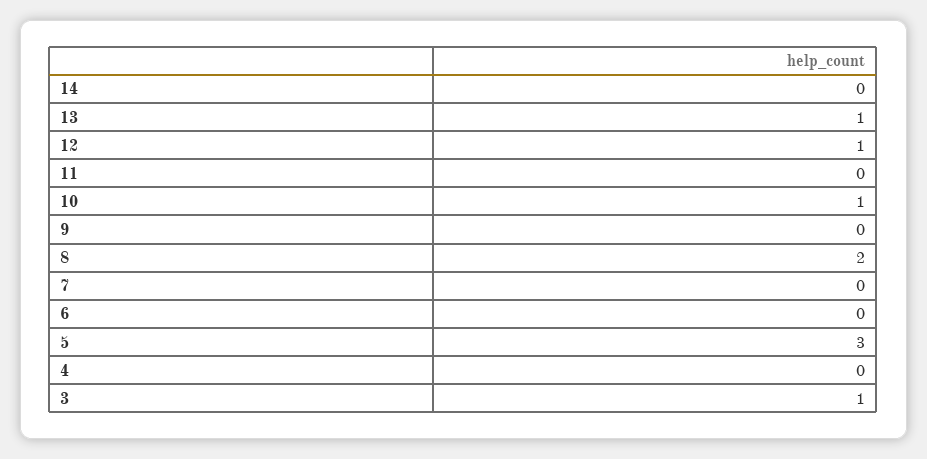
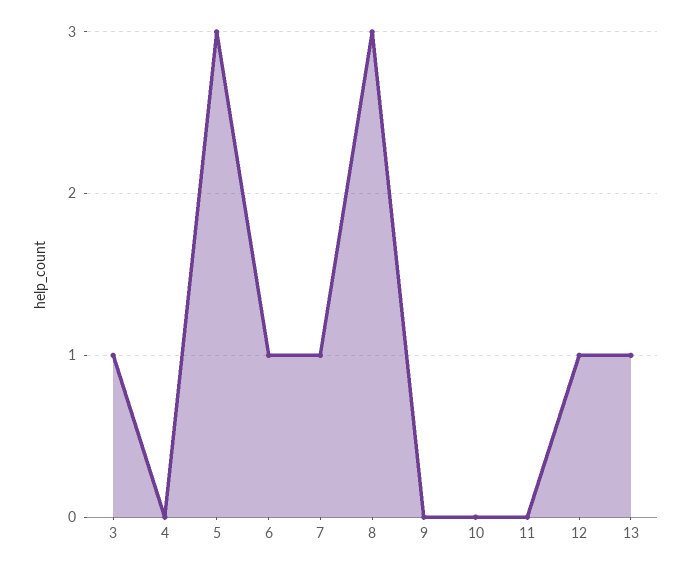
14: 0 -> none
10: 1 -> 0
8: 2 -> 3
7: 0 -> 1
6: 0 -> 1

